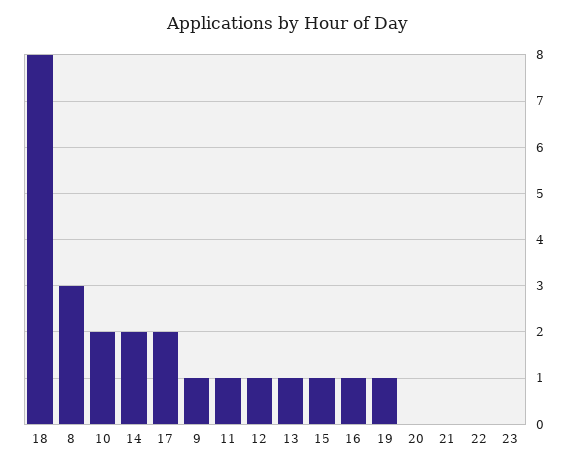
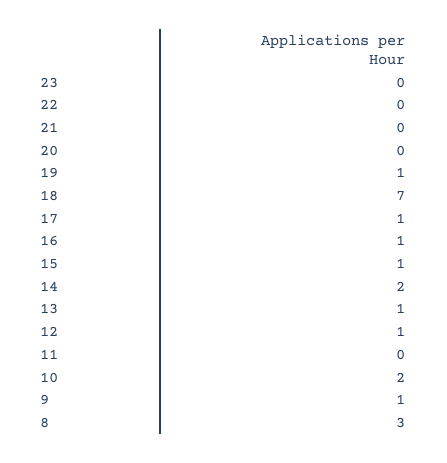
18: 8 -> 7
17: 2 -> 1
11: 1 -> 0

